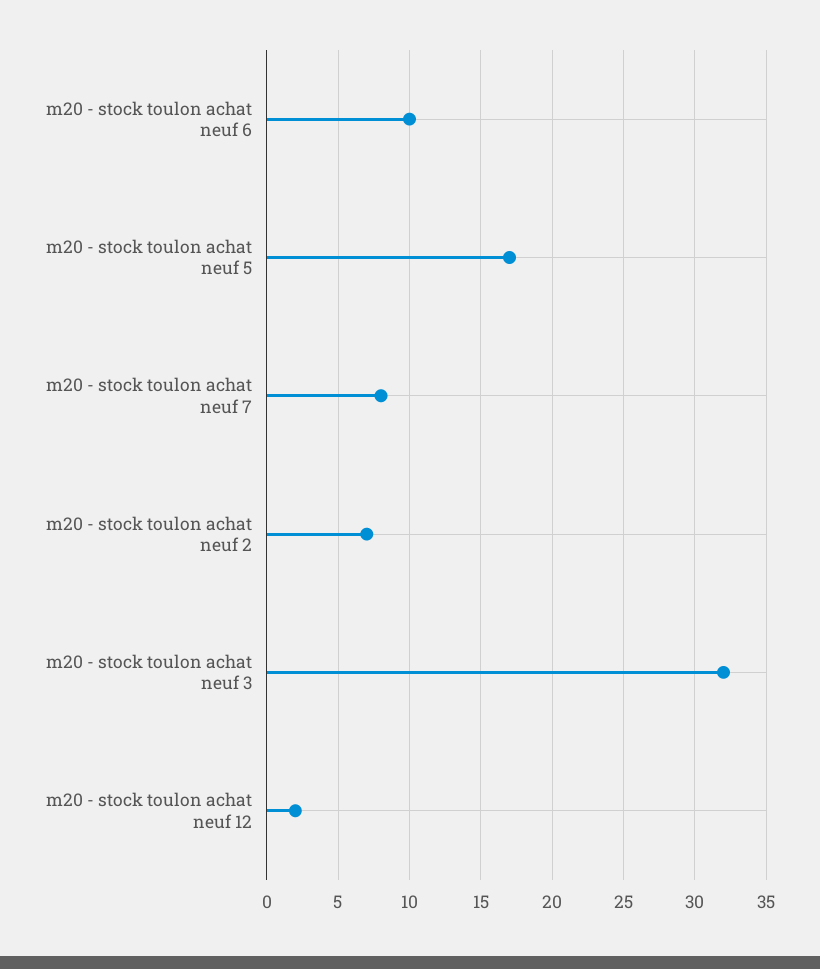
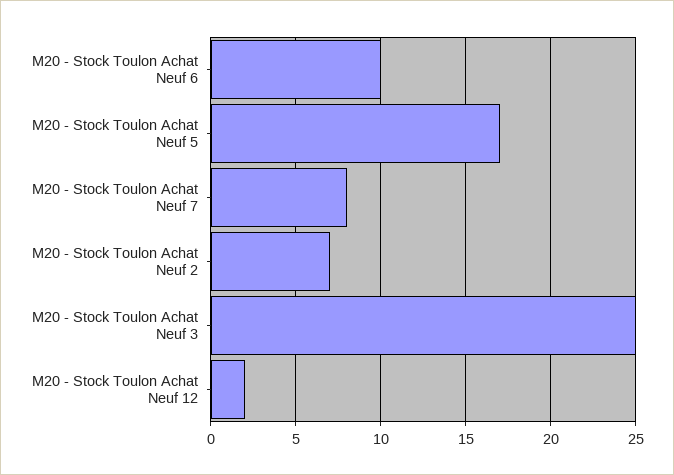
m20 - stock toulon achat neuf 3: 32 -> 25

